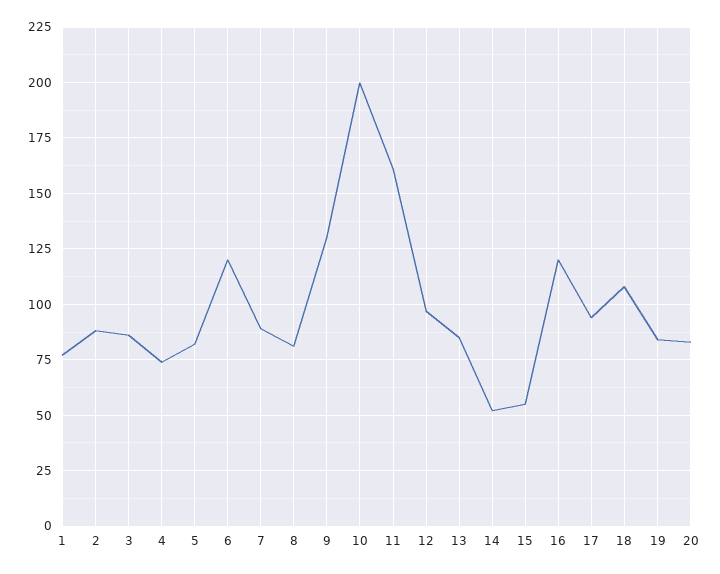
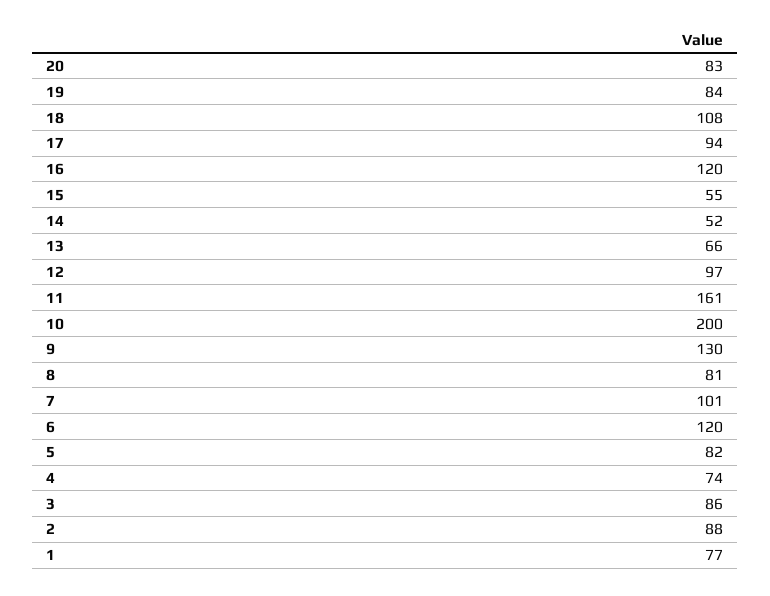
7: 90 -> 101
13: 85 -> 66

